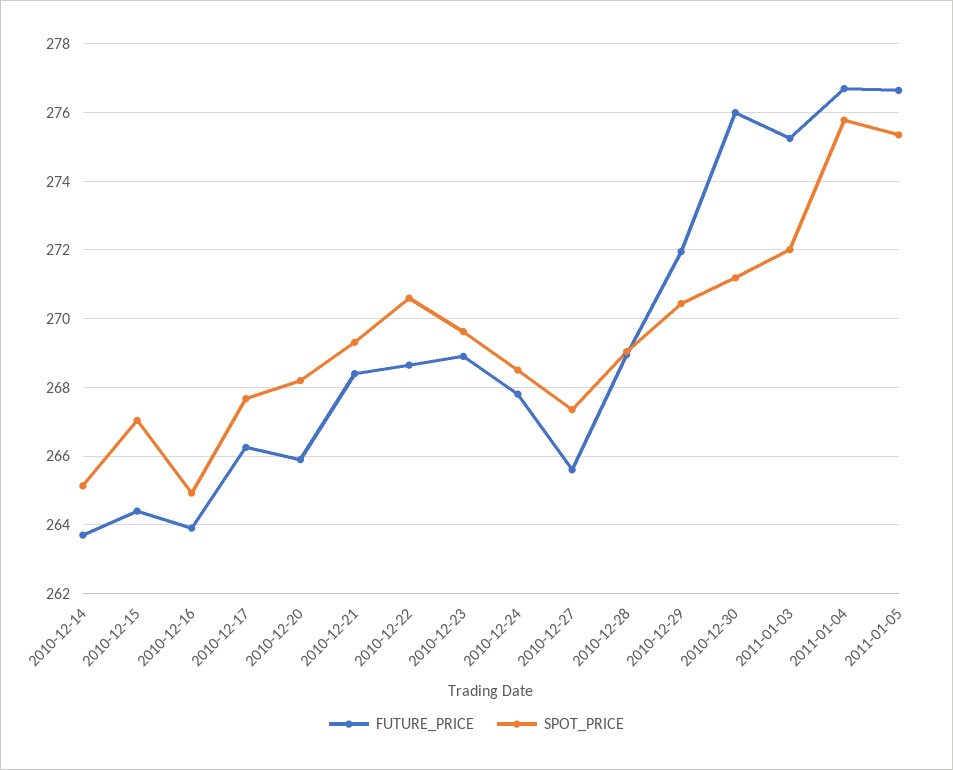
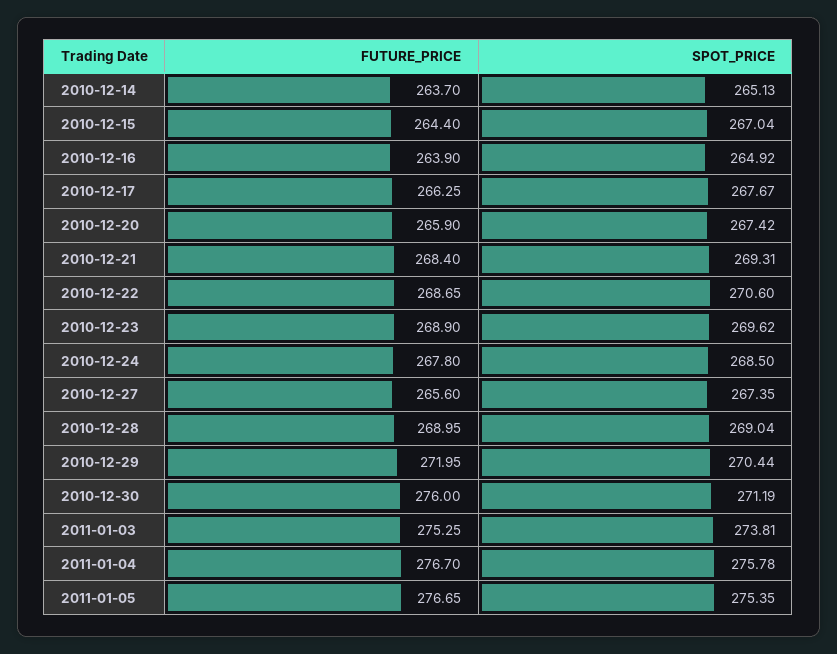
SPOT_PRICE, 2010-12-20: 268.2 -> 267.42
SPOT_PRICE, 2011-01-03: 272 -> 273.81

